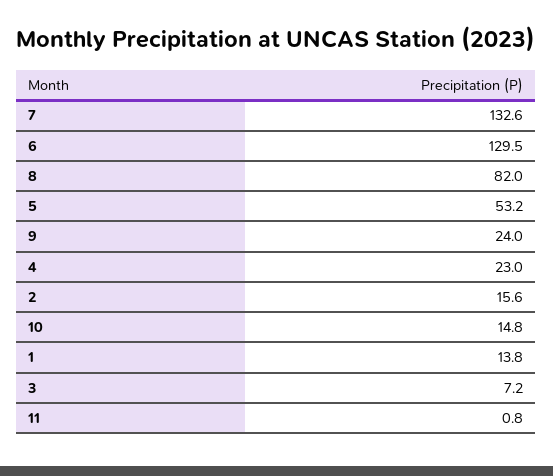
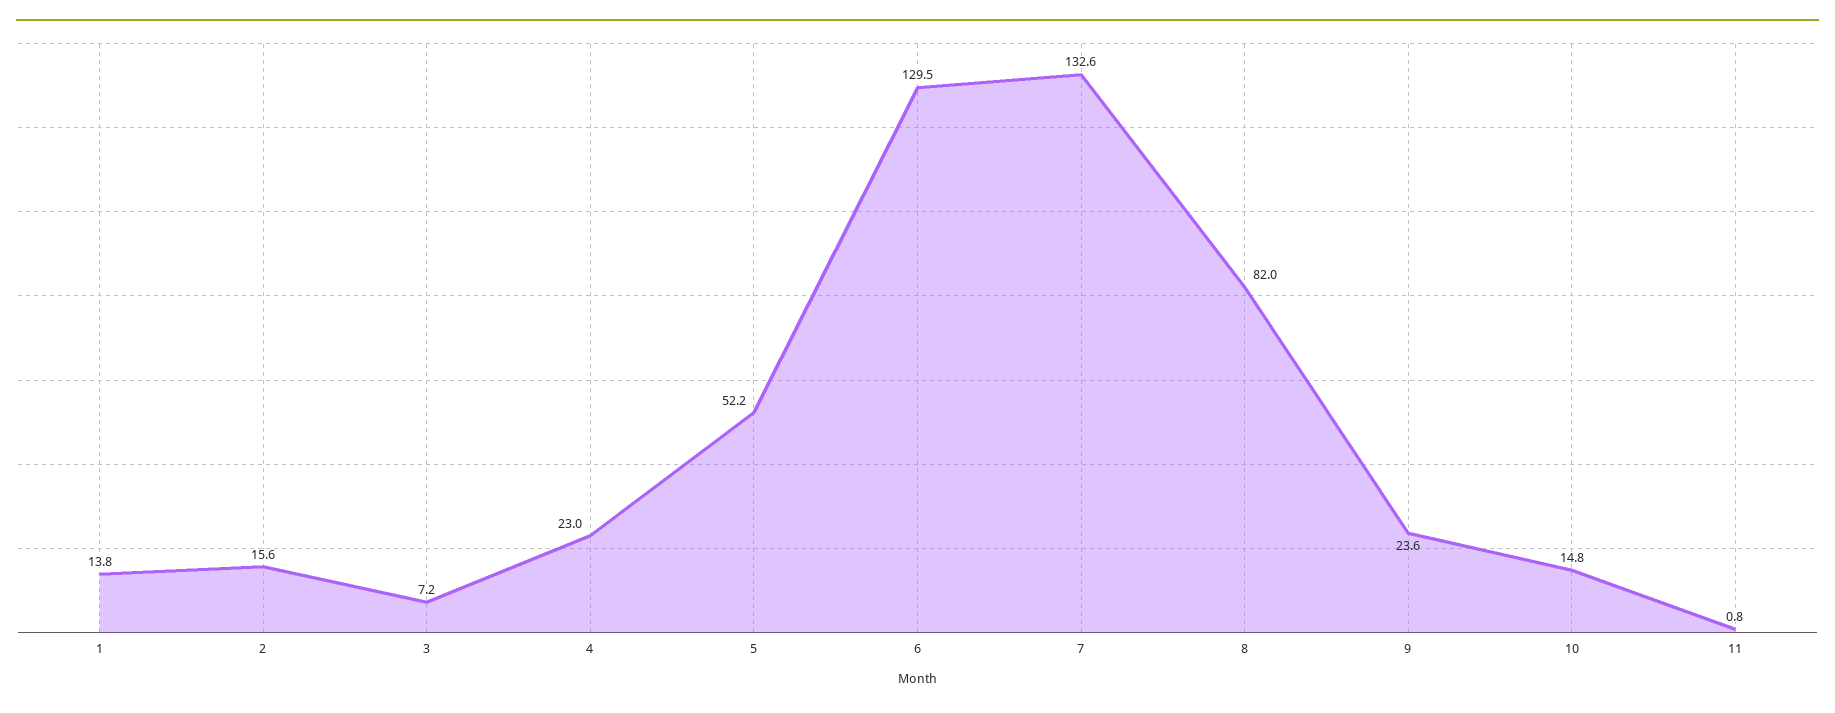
5: 53.2 -> 52.2
9: 24 -> 23.6

